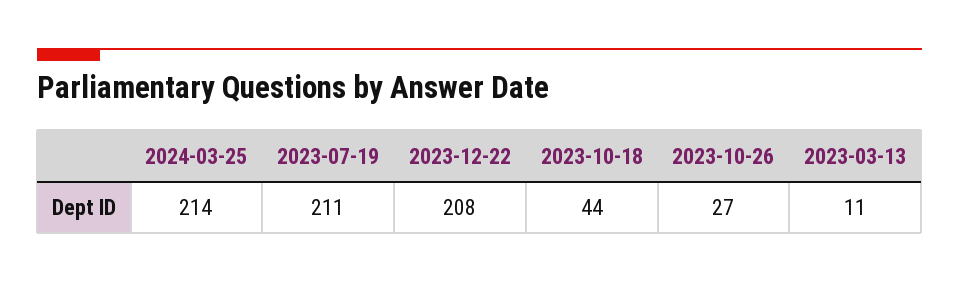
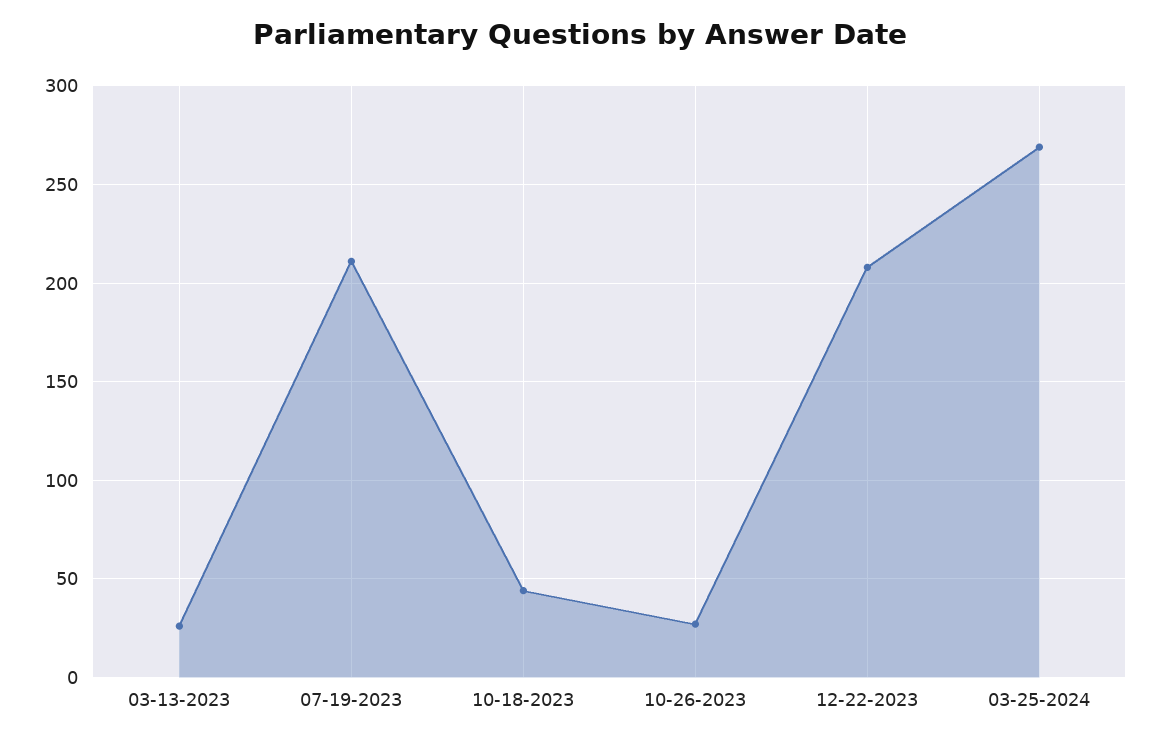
2024-03-25: 214 -> 270
2023-03-13: 11 -> 25

